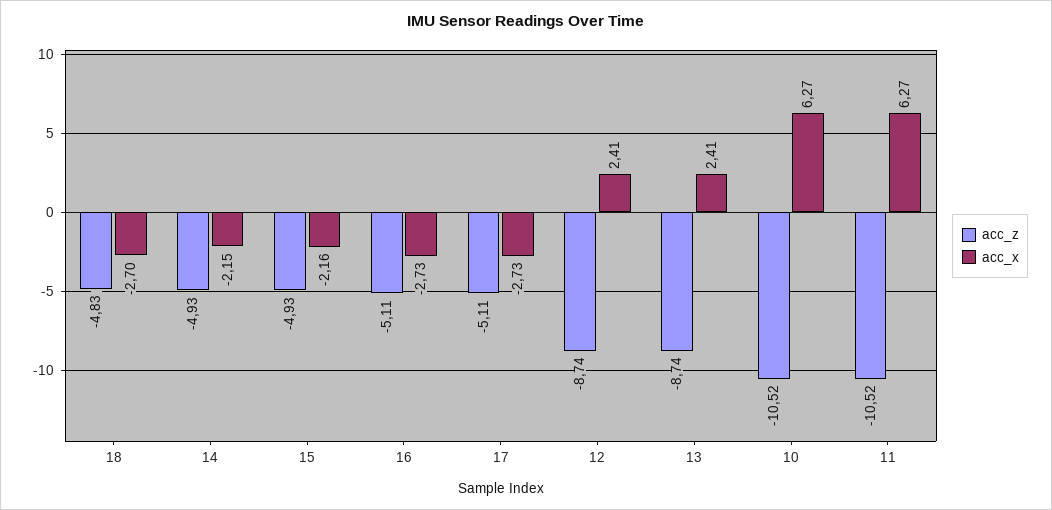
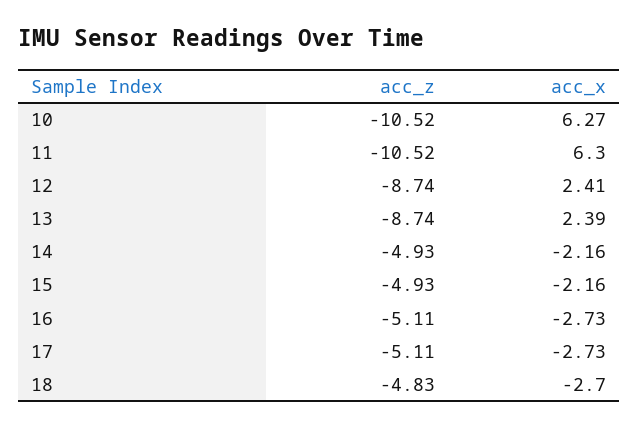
acc_x, 14: -2.15 -> -2.16
acc_x, 13: 2.41 -> 2.39
acc_x, 11: 6.27 -> 6.3

